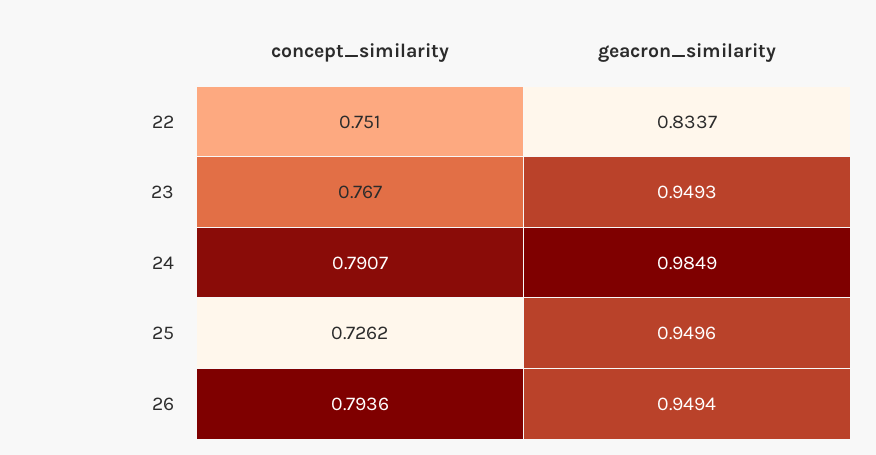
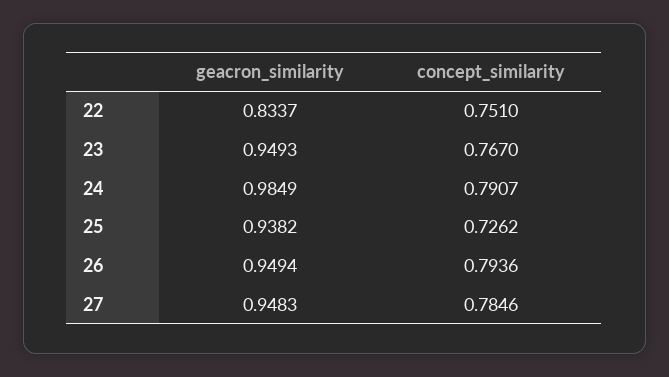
geacron_similarity, 25: 0.9496 -> 0.9382
geacron_similarity, 27: none -> 0.9483
concept_similarity, 27: none -> 0.7846

